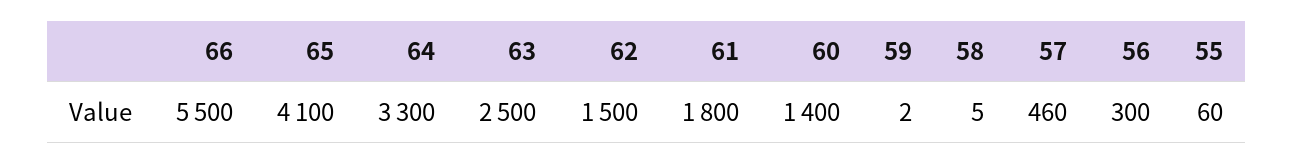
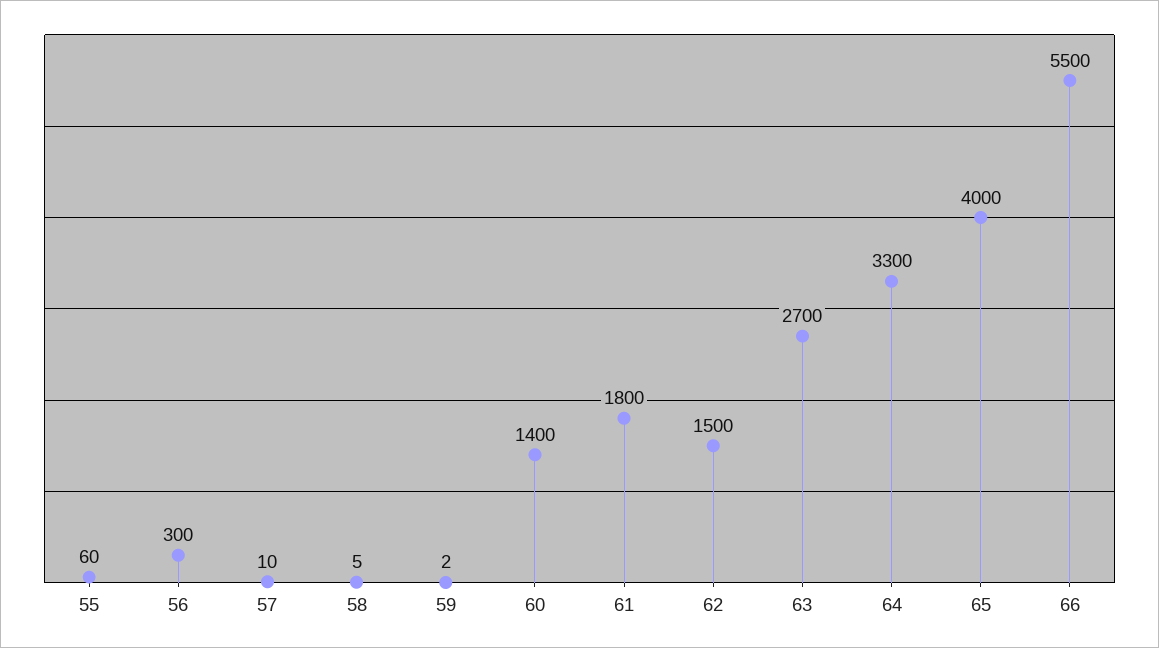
65: 4100 -> 4000
63: 2500 -> 2700
57: 460 -> 10

